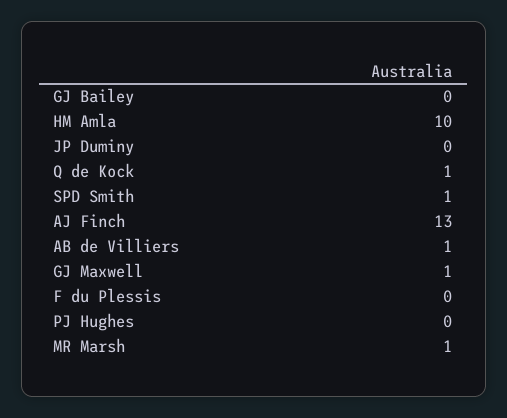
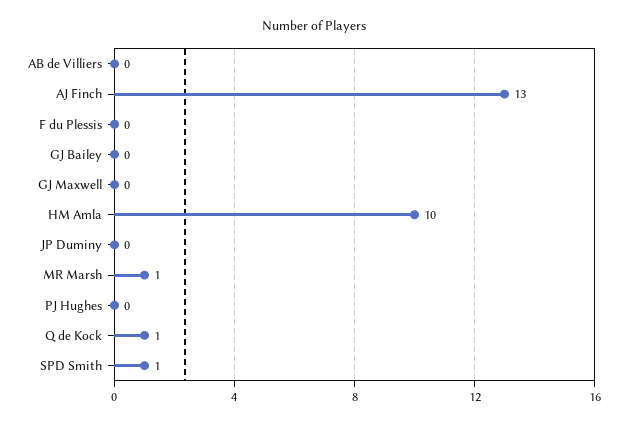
AB de Villiers: 1 -> 0
GJ Maxwell: 1 -> 0

